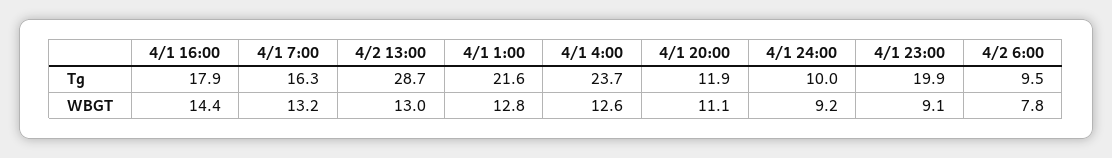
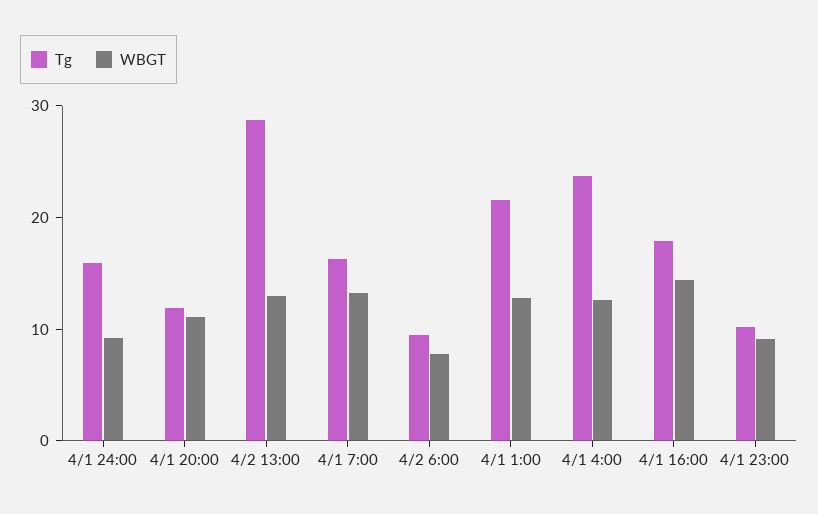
Tg, 4/1 24:00: 10 -> 16
Tg, 4/1 23:00: 19.9 -> 10

